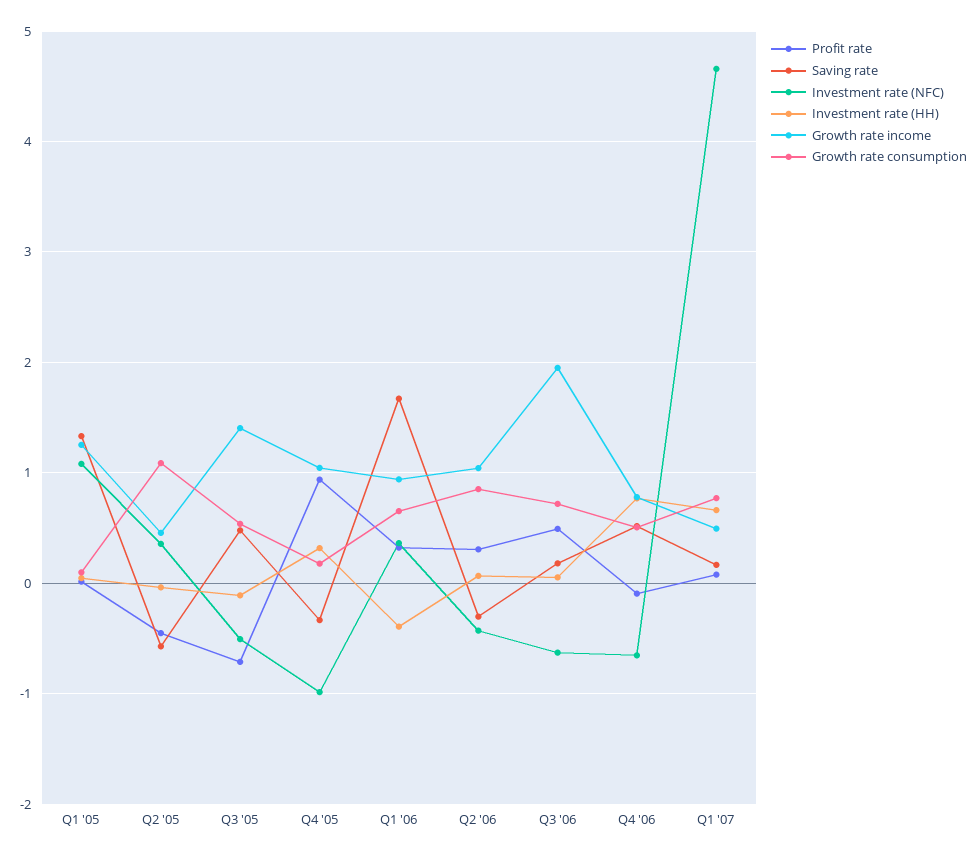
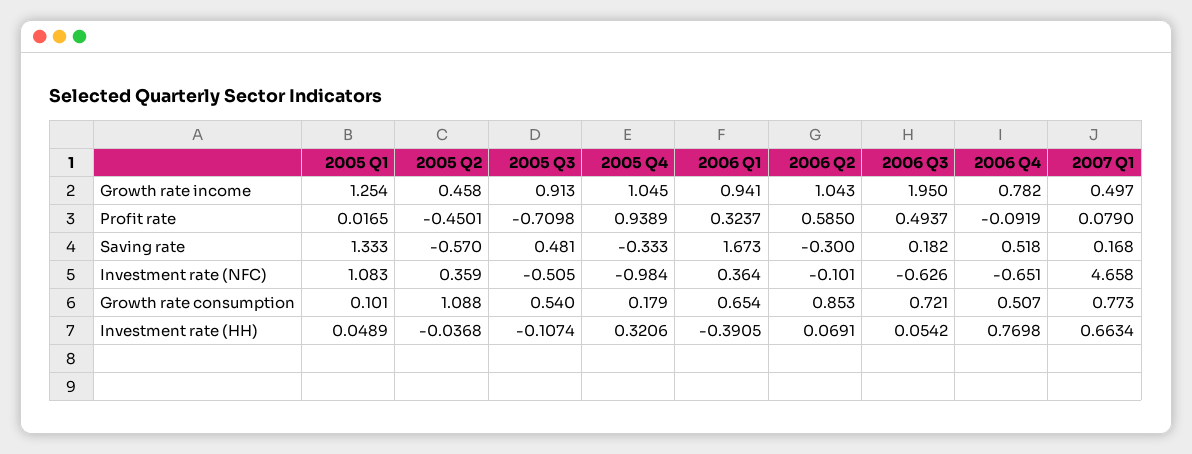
Growth rate income, Q3 '05: 1.4 -> 0.913
Profit rate, Q2 '06: 0.3 -> 0.585
Investment rate (NFC), Q2 '06: -0.4 -> -0.101

